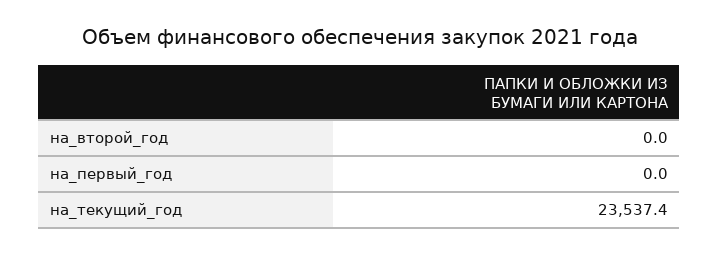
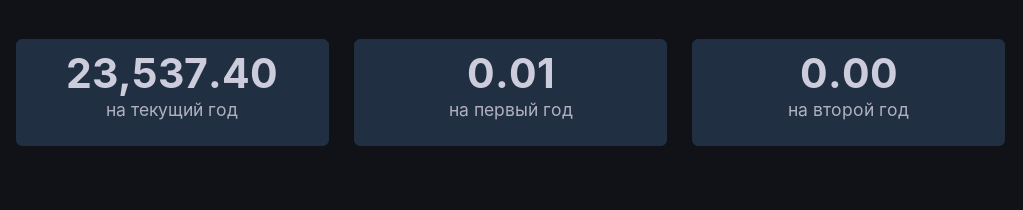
на_первый_год: 0 -> 0.01

